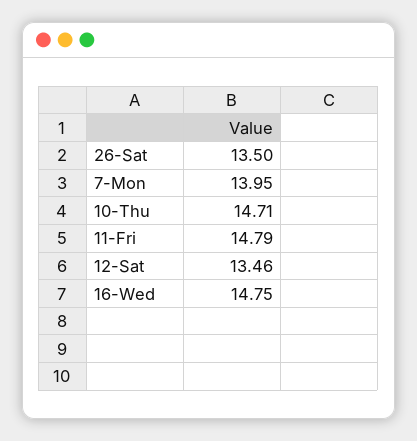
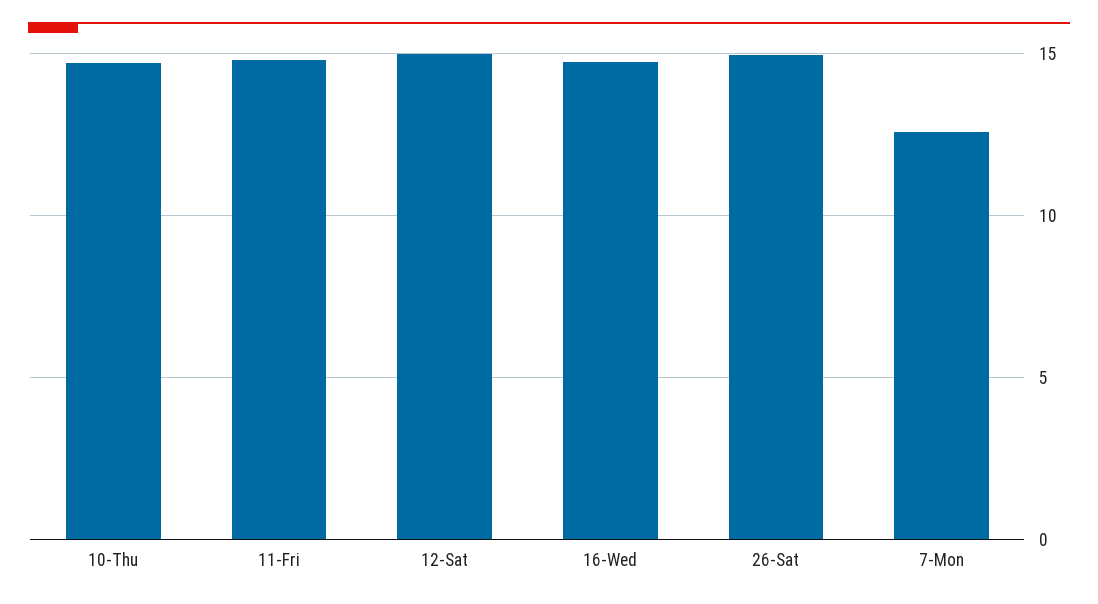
26-Sat: 13.5 -> 15
7-Mon: 13.95 -> 12.5
12-Sat: 13.46 -> 15

